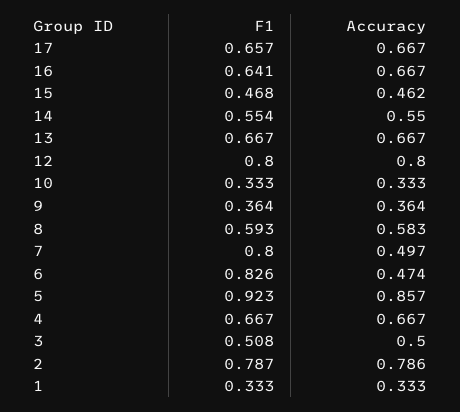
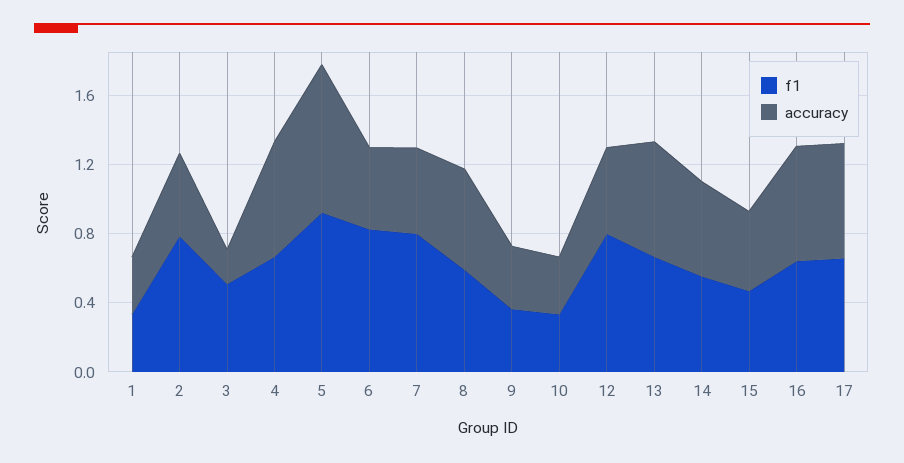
Accuracy, 12: 0.8 -> 0.5
Accuracy, 3: 0.5 -> 0.2
Accuracy, 2: 0.786 -> 0.5

